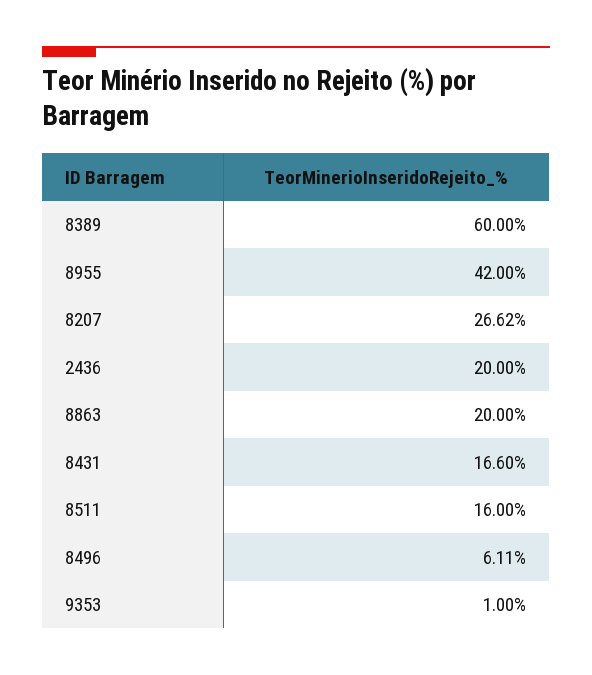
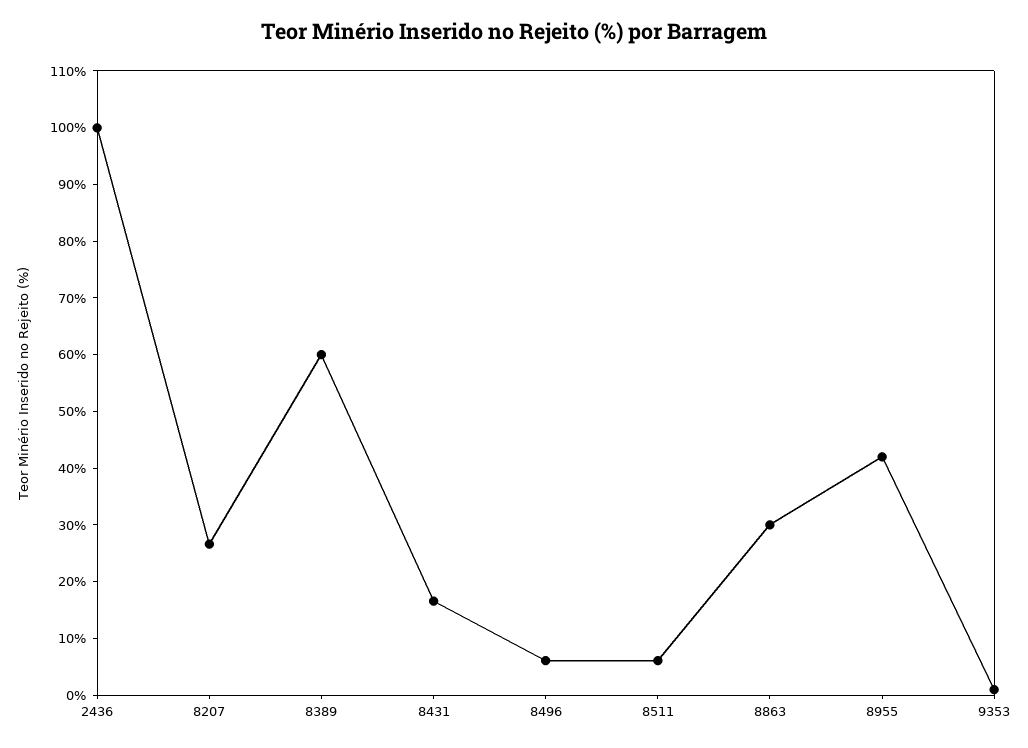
2436: 20 -> 100
8863: 20 -> 30
8511: 16 -> 6

